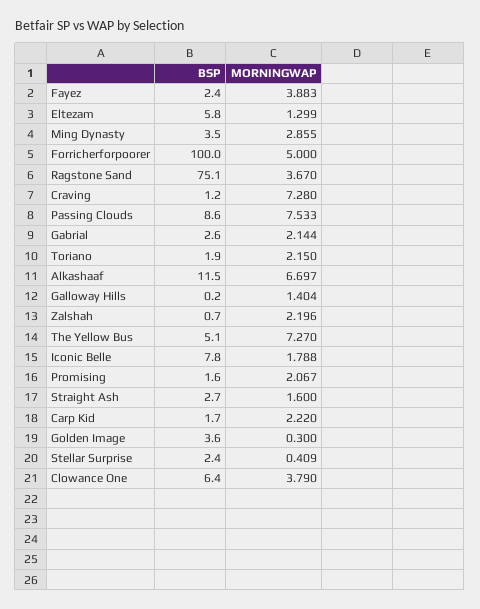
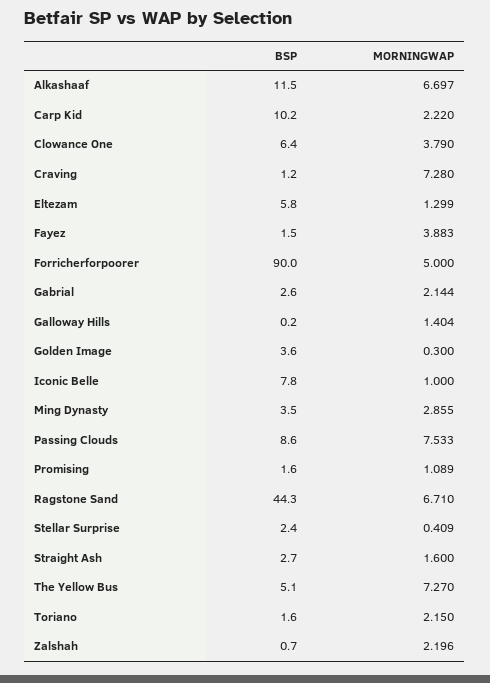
BSP, Fayez: 2.4 -> 1.5
BSP, Forricherforpoorer: 100 -> 90
BSP, Ragstone Sand: 75.1 -> 44.3
MORNINGWAP, Ragstone Sand: 3.67 -> 6.71
BSP, Toriano: 1.9 -> 1.6
MORNINGWAP, Iconic Belle: 1.788 -> 1
MORNINGWAP, Promising: 2.067 -> 1.089
BSP, Carp Kid: 1.7 -> 10.2

